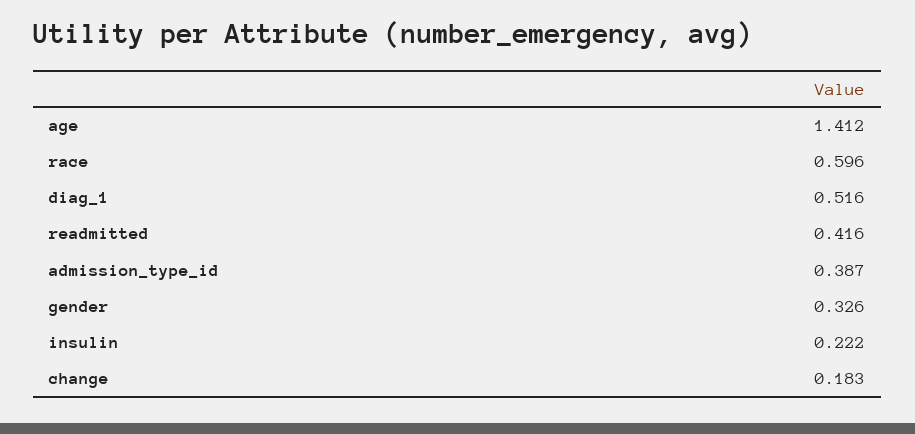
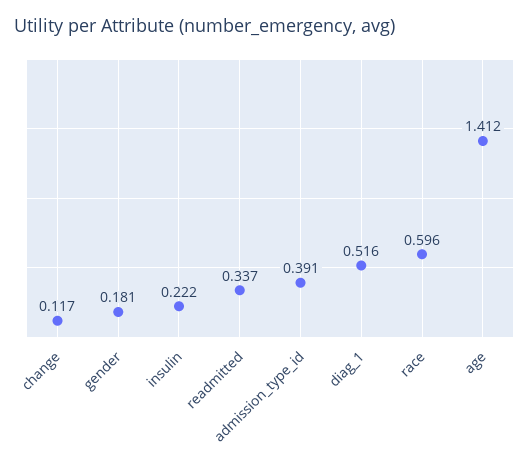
readmitted: 0.416 -> 0.337
admission_type_id: 0.387 -> 0.391
gender: 0.326 -> 0.181
change: 0.183 -> 0.117

